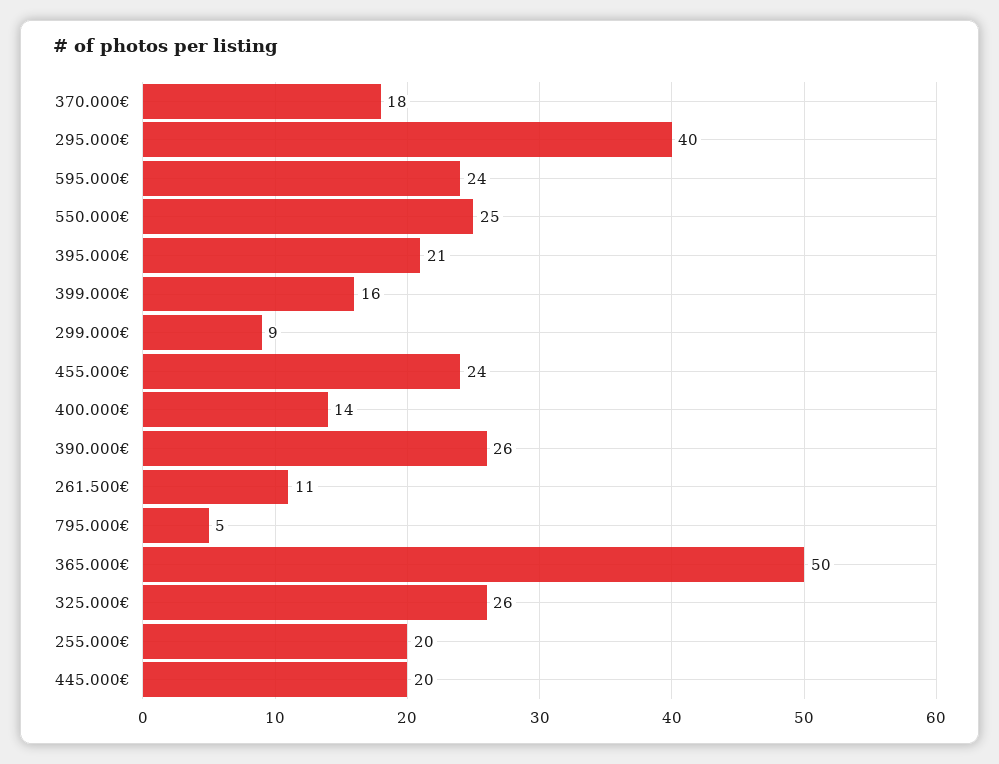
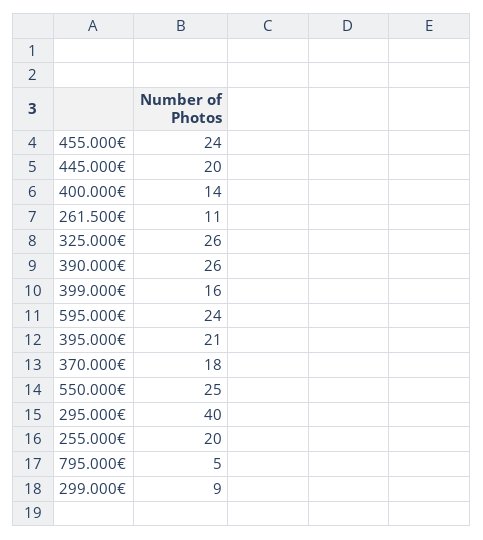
365.000€: 50 -> none

